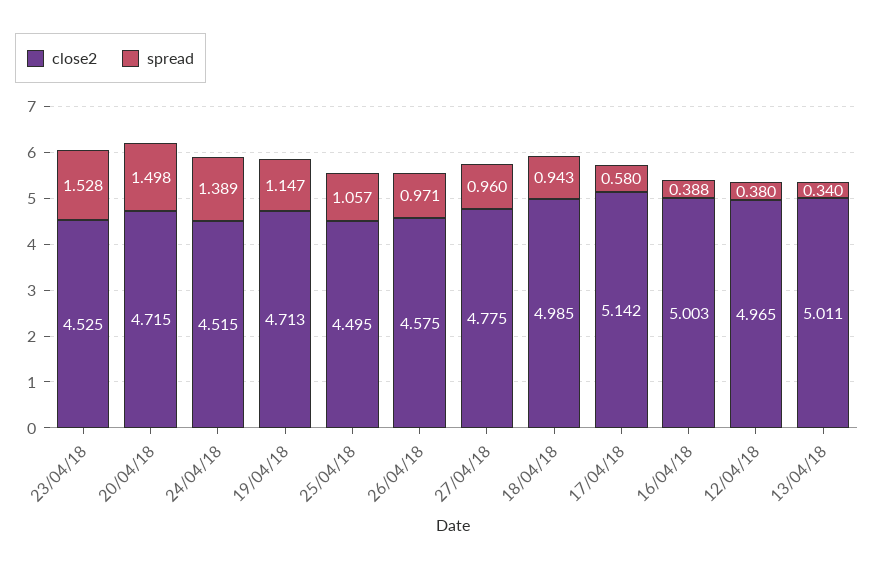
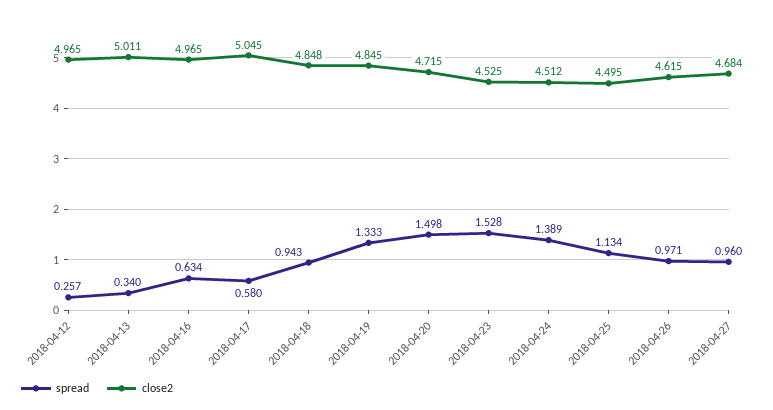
close2, 24/04/18: 4.515 -> 4.512
close2, 19/04/18: 4.713 -> 4.845
spread, 19/04/18: 1.147 -> 1.333
spread, 25/04/18: 1.057 -> 1.134
close2, 26/04/18: 4.575 -> 4.615
close2, 27/04/18: 4.775 -> 4.684
close2, 18/04/18: 4.985 -> 4.848
close2, 17/04/18: 5.142 -> 5.045
close2, 16/04/18: 5.003 -> 4.965
spread, 16/04/18: 0.388 -> 0.634
spread, 12/04/18: 0.38 -> 0.257

